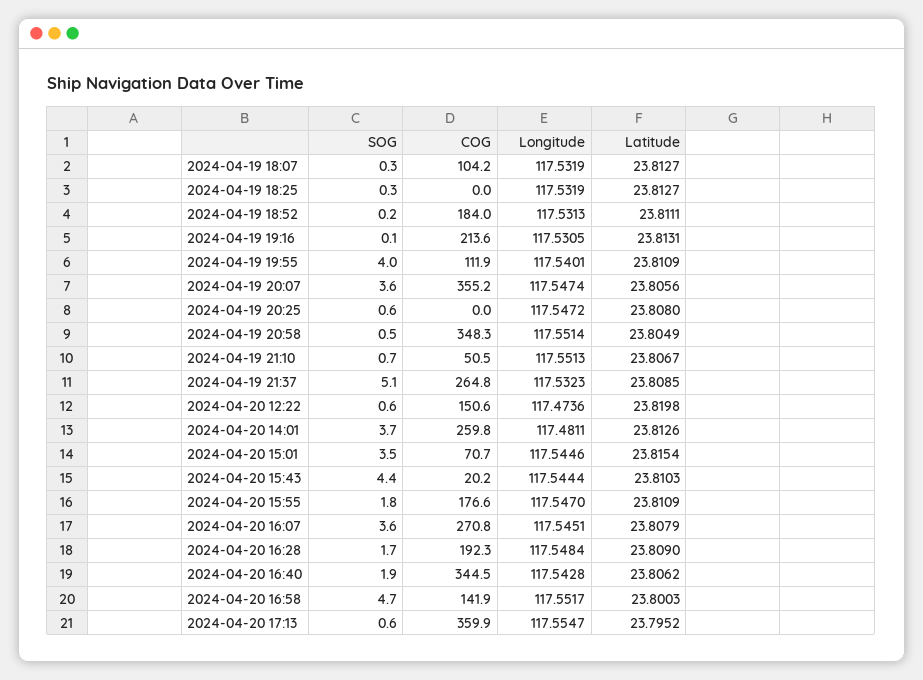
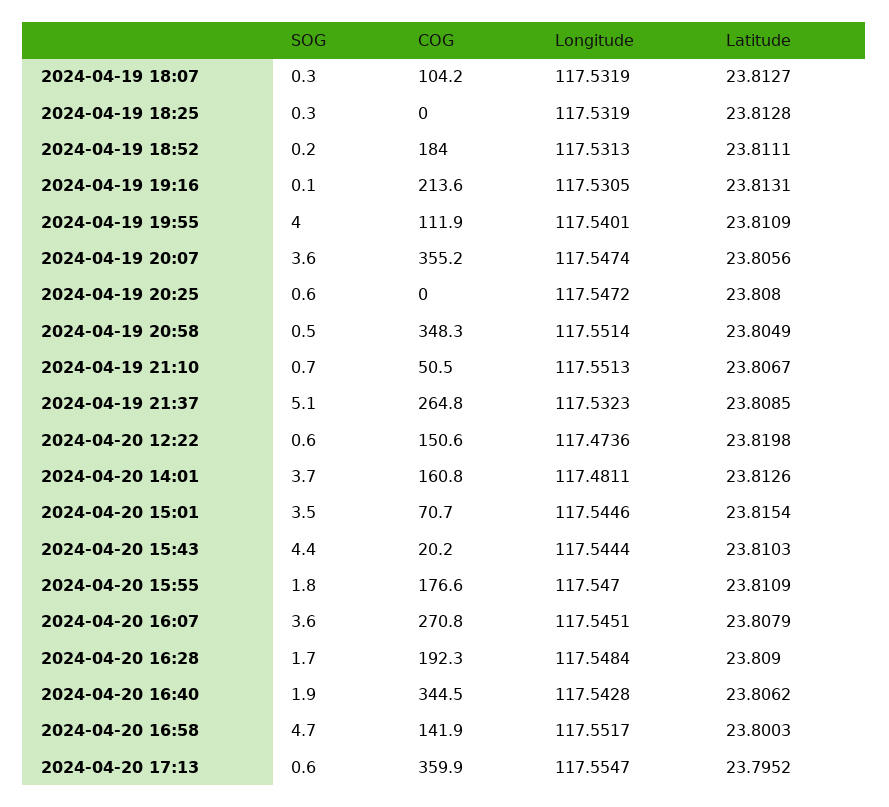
Latitude, 2024-04-19 18:25: 23.8127 -> 23.8128
COG, 2024-04-20 14:01: 259.8 -> 160.8

